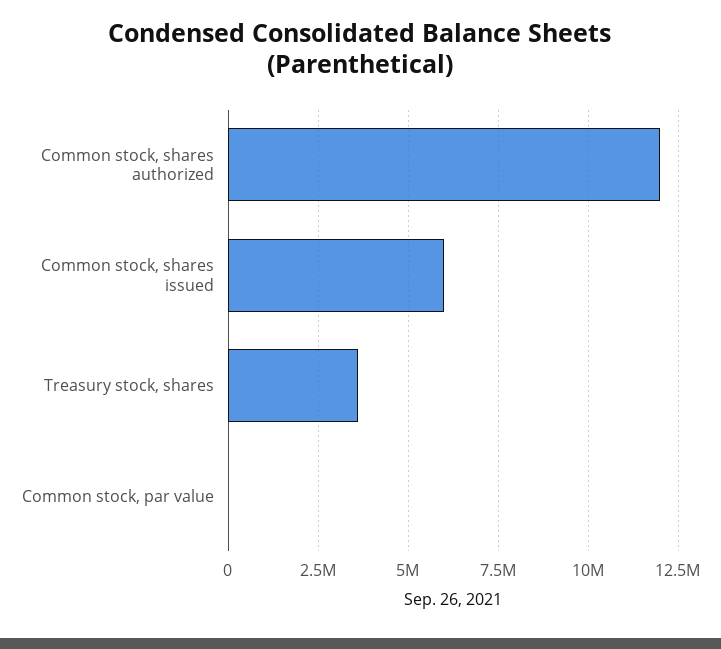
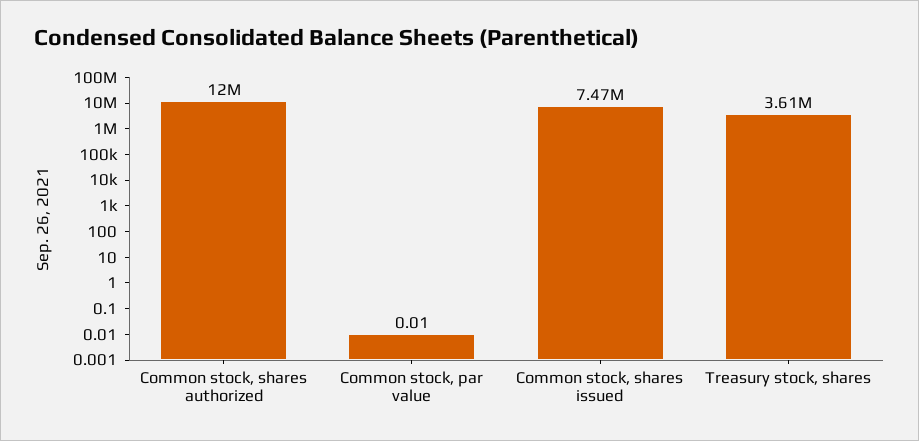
Common stock, shares issued: 6000000 -> 7470000

